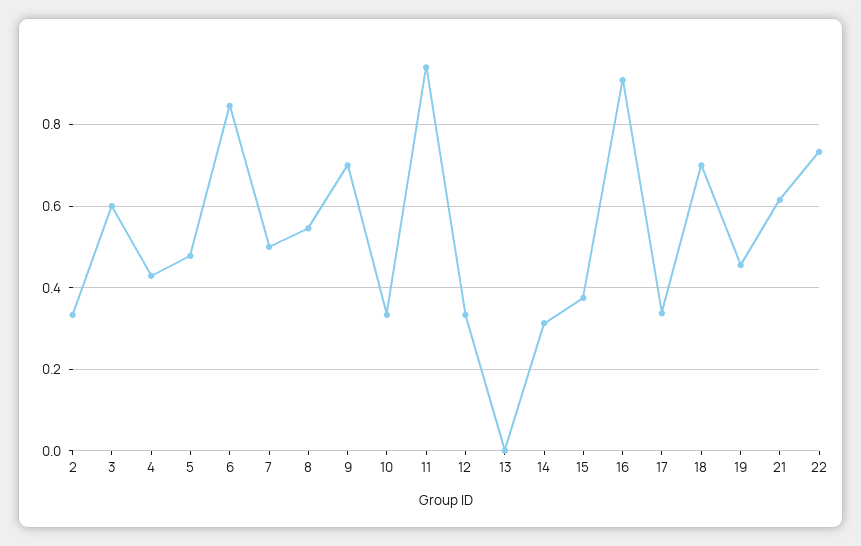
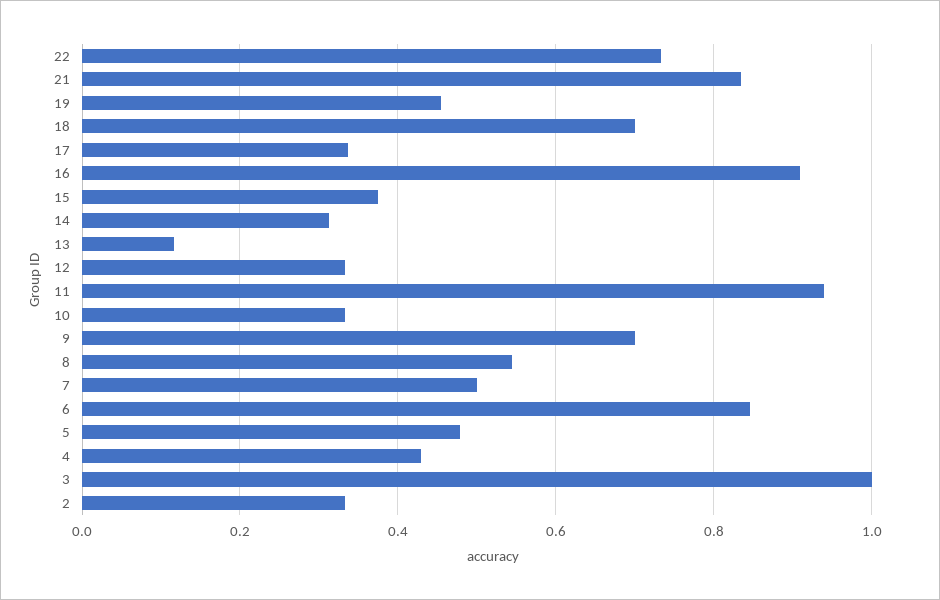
3: 0.6 -> 1
13: 0 -> 0.12
21: 0.62 -> 0.84

